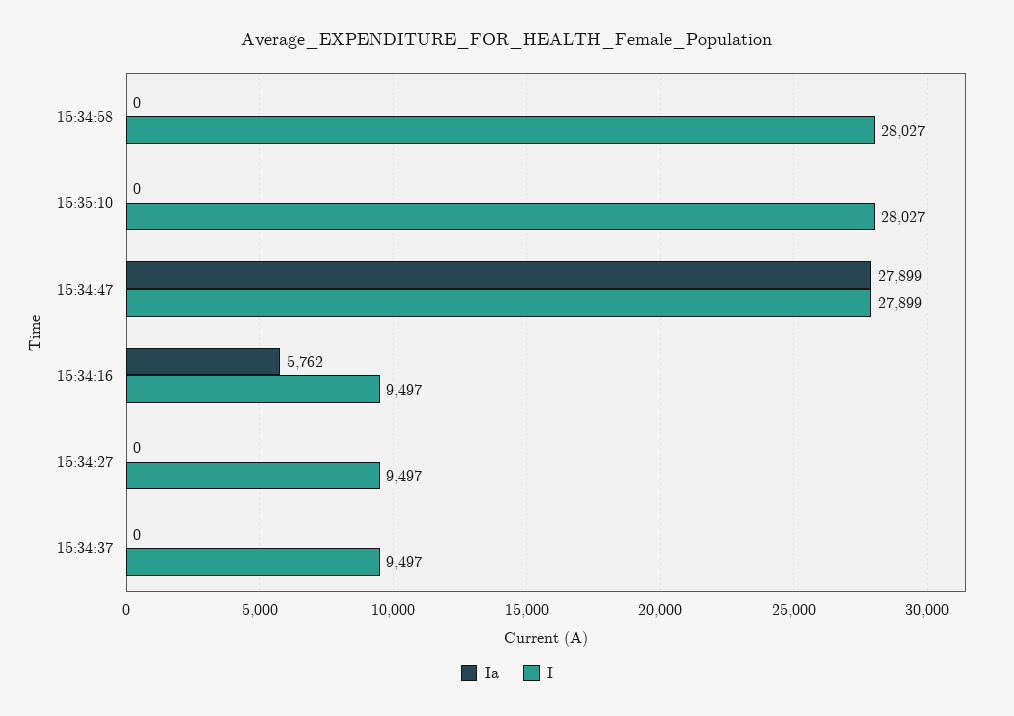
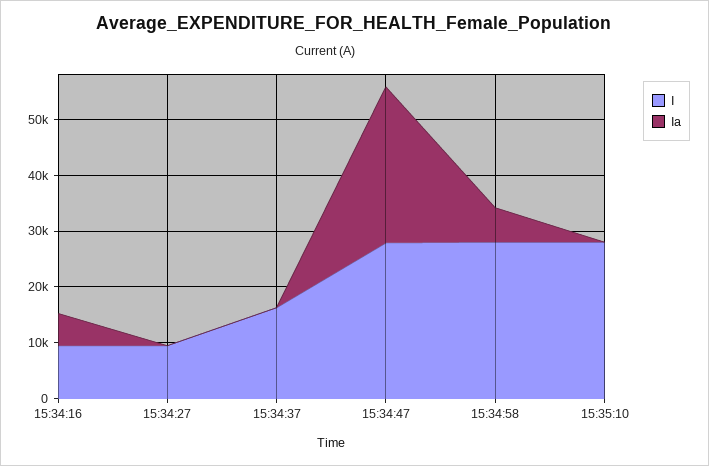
Ia, 15:34:58: 0 -> 6000
I, 15:34:37: 9497 -> 16000

